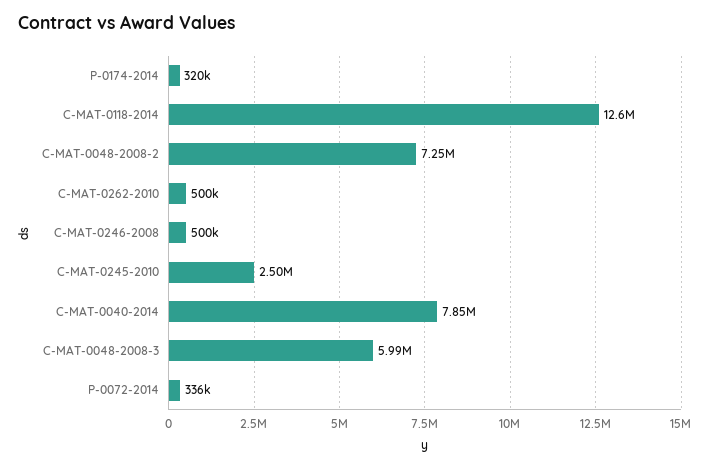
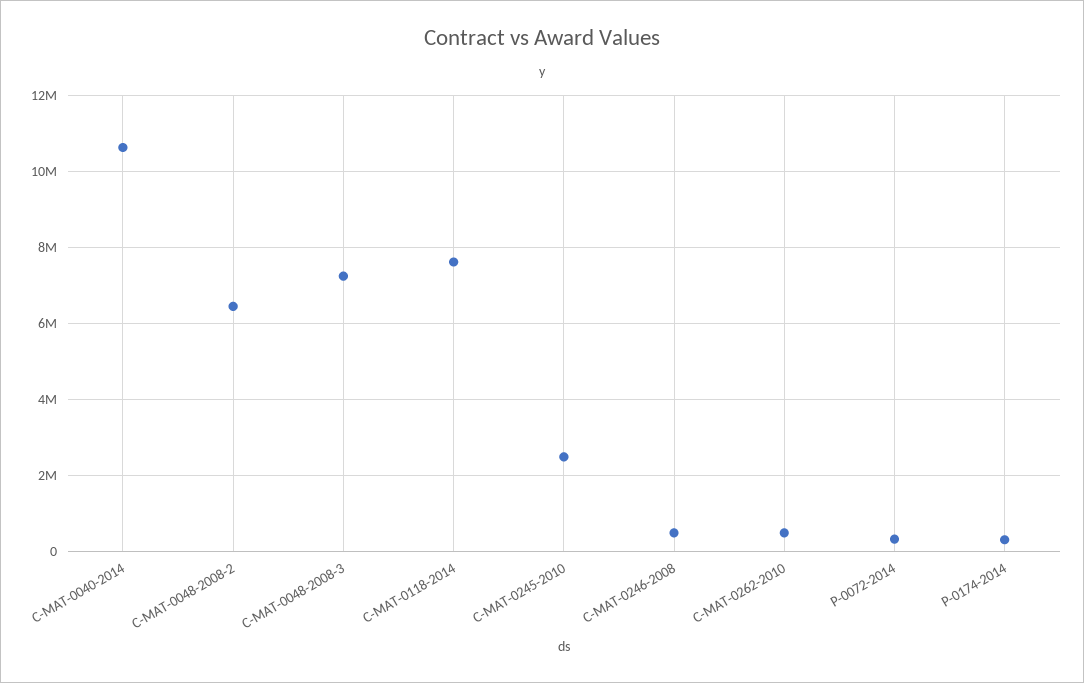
C-MAT-0118-2014: 12600000 -> 7600000
C-MAT-0048-2008-2: 7250000 -> 6400000
C-MAT-0040-2014: 7850000 -> 10600000
C-MAT-0048-2008-3: 5990000 -> 7200000

